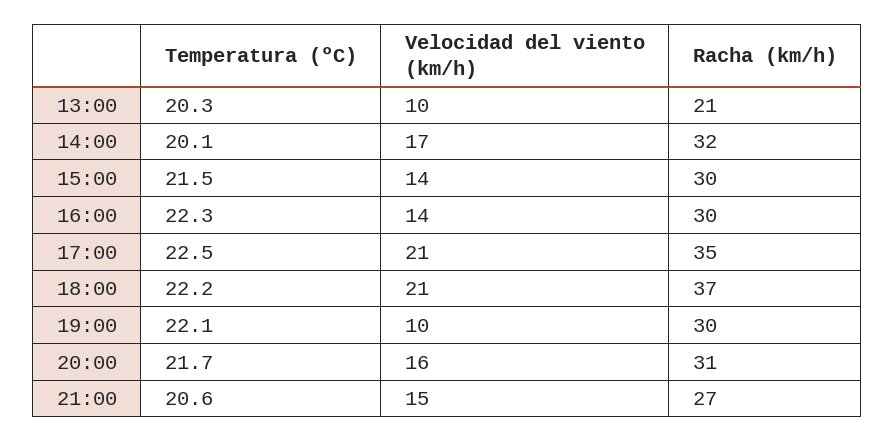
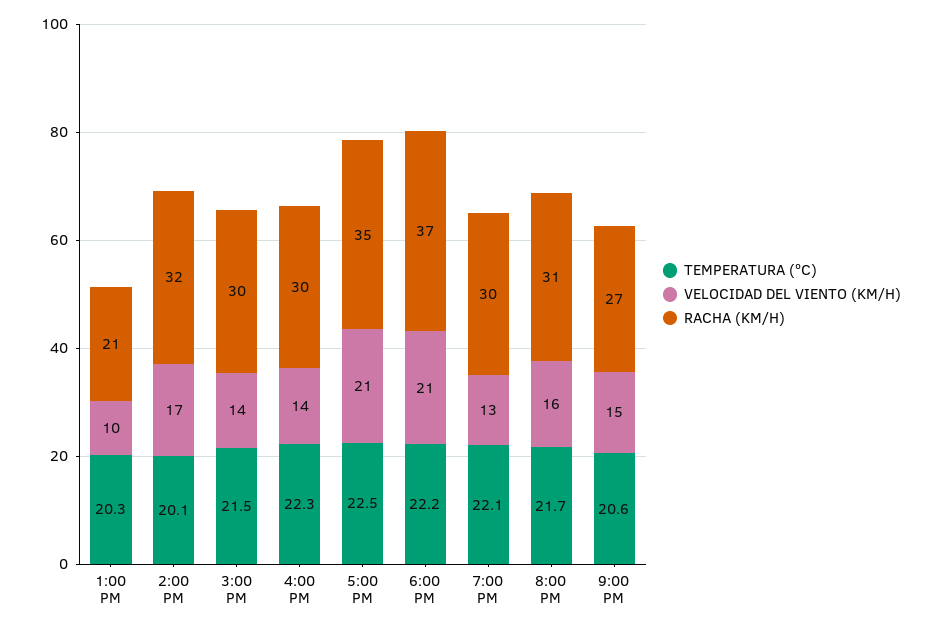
Velocidad del viento (km/h), 19:00: 10 -> 13

